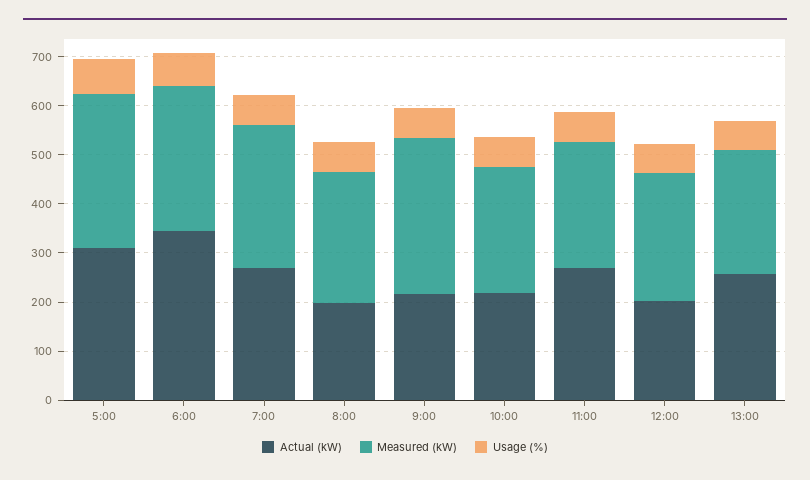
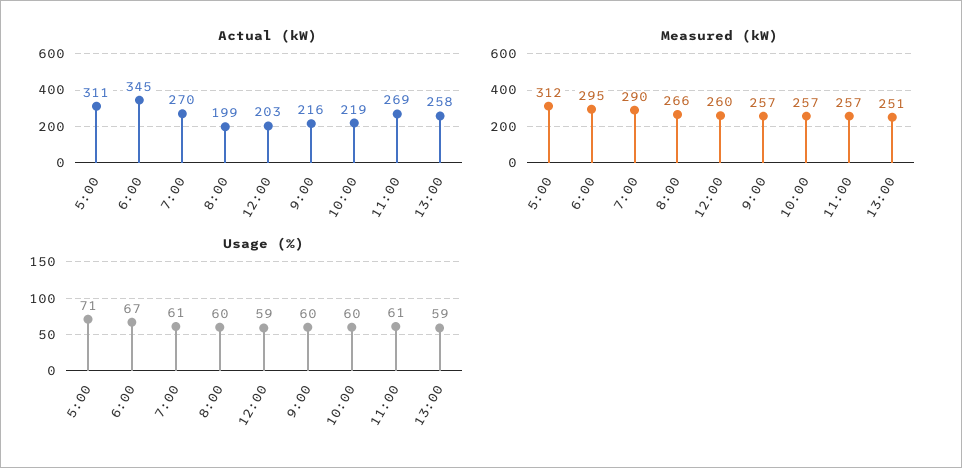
Measured (kW), 9:00: 320 -> 257

